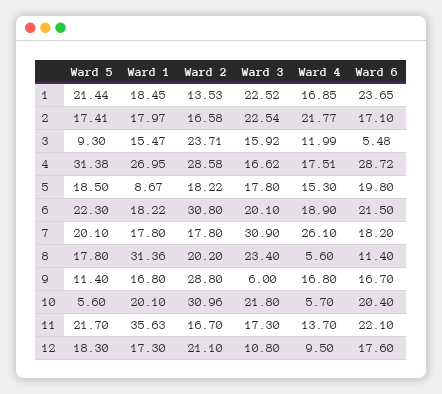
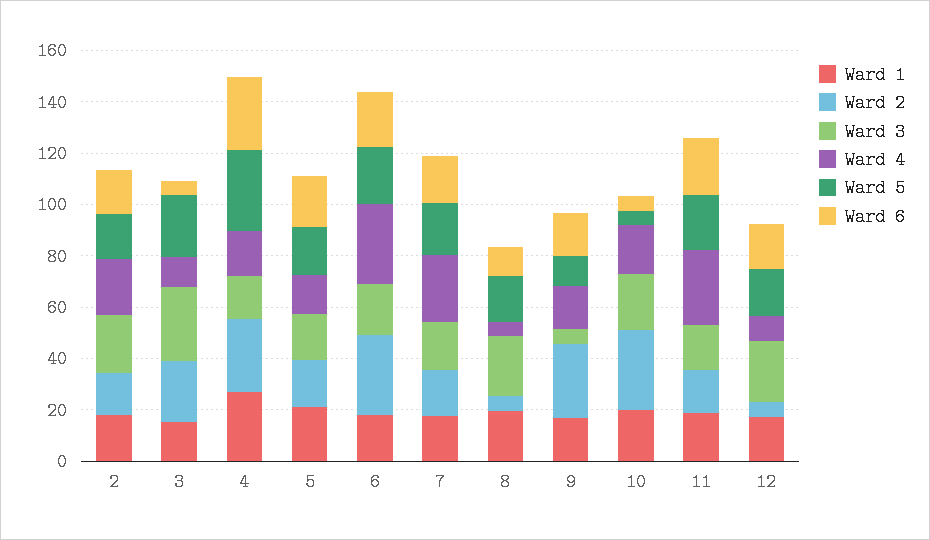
Ward 5, 1: 21.44 -> none
Ward 1, 1: 18.45 -> none
Ward 2, 1: 13.53 -> none
Ward 3, 1: 22.52 -> none
Ward 4, 1: 16.85 -> none
Ward 6, 1: 23.65 -> none
Ward 5, 3: 9.3 -> 25
Ward 3, 3: 15.92 -> 30
Ward 1, 5: 8.67 -> 20
Ward 4, 6: 18.9 -> 30
Ward 3, 7: 30.9 -> 20
Ward 1, 8: 31.36 -> 20
Ward 2, 8: 20.2 -> 5
Ward 4, 10: 5.7 -> 20
Ward 6, 10: 20.4 -> 5
Ward 1, 11: 35.63 -> 20
Ward 4, 11: 13.7 -> 30
Ward 2, 12: 21.1 -> 5
Ward 3, 12: 10.8 -> 25

